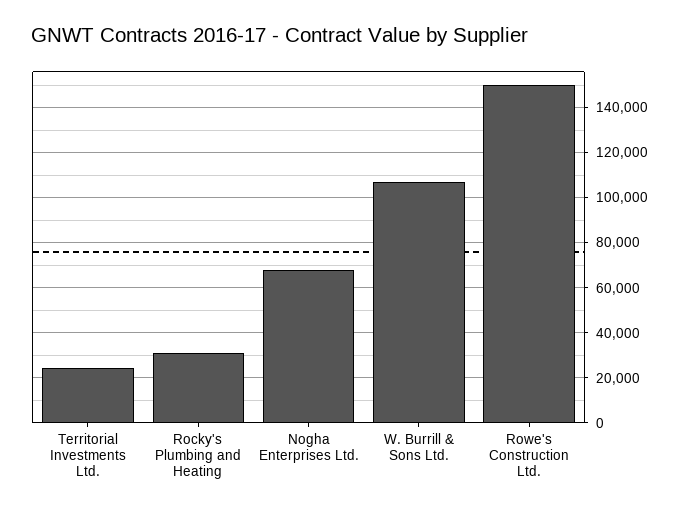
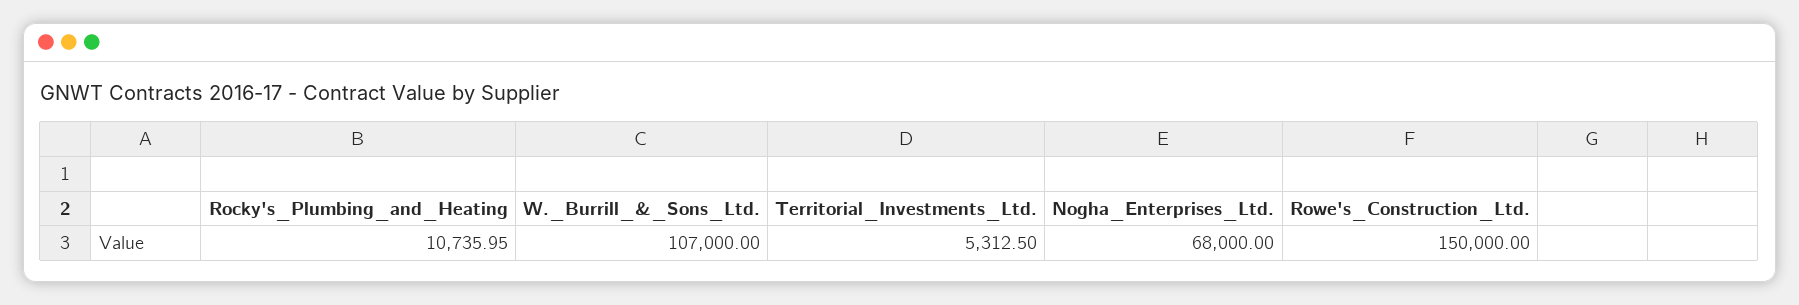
Territorial Investments Ltd.: 25000 -> 5312.5
Rocky's Plumbing and Heating: 30000 -> 10735.95

